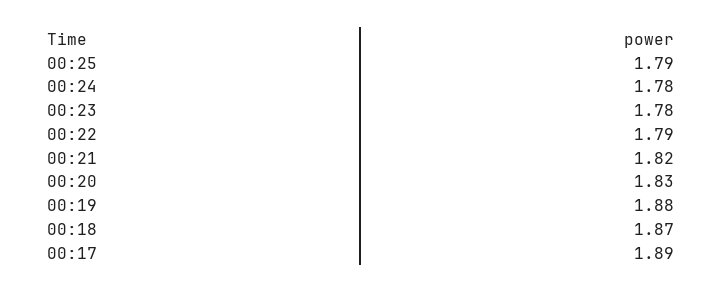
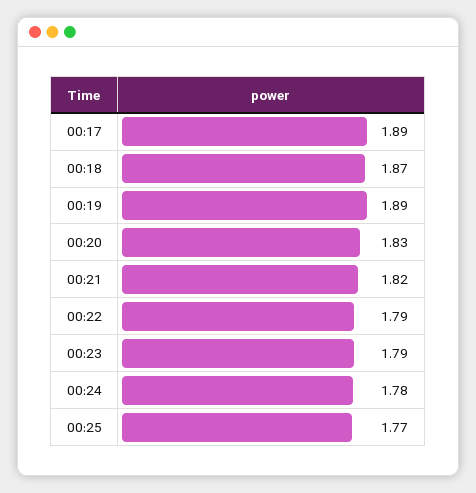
00:25: 1.79 -> 1.77
00:23: 1.78 -> 1.79
00:19: 1.88 -> 1.89

